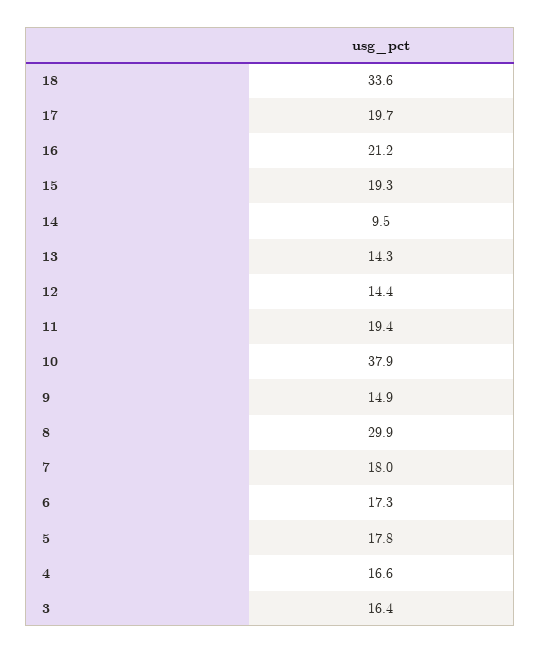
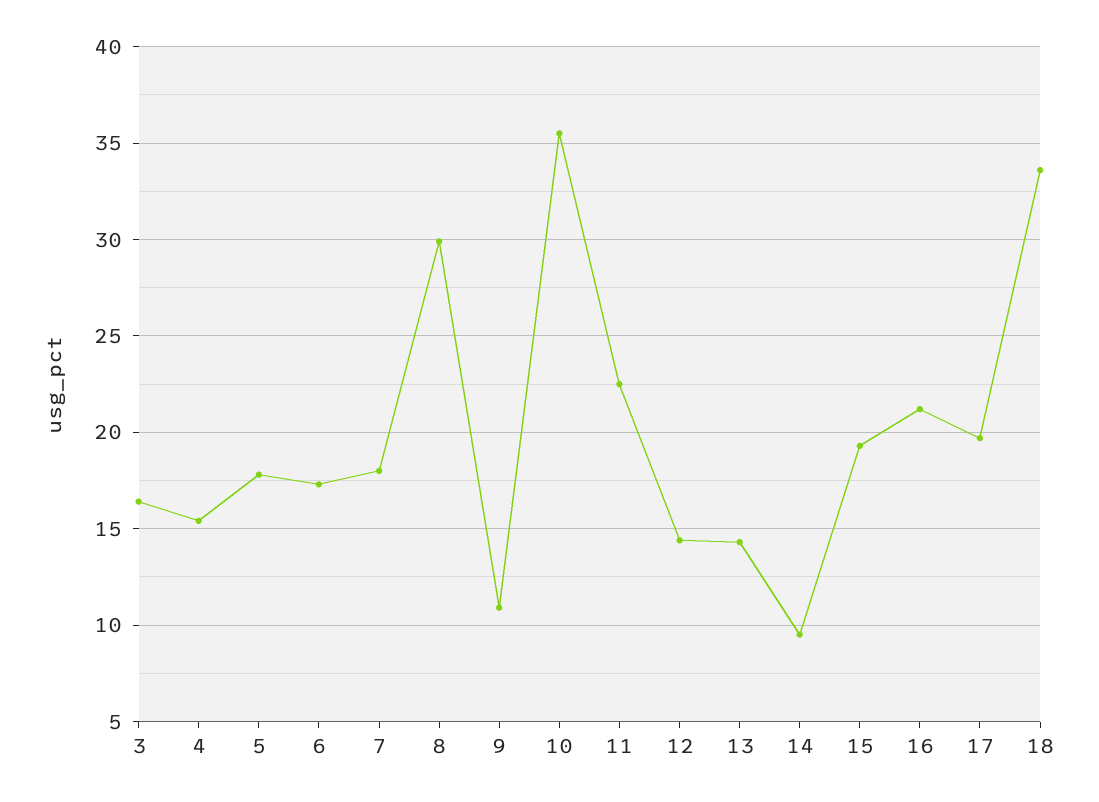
11: 19.4 -> 22.5
10: 37.9 -> 35.5
9: 14.9 -> 11
4: 16.6 -> 15.5

